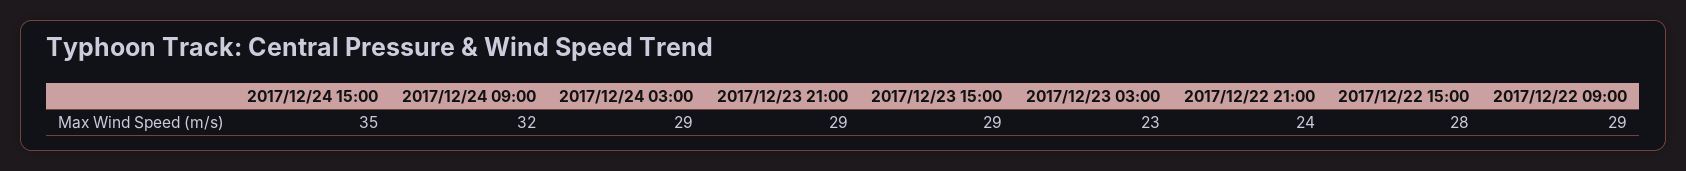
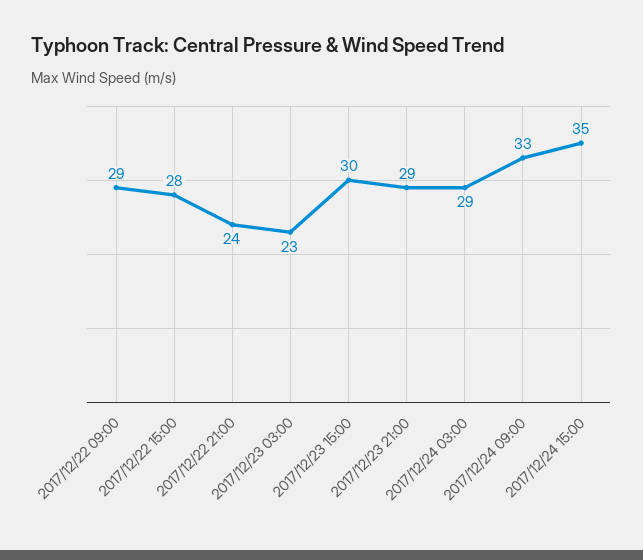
2017/12/24 09:00: 32 -> 33
2017/12/23 15:00: 29 -> 30

